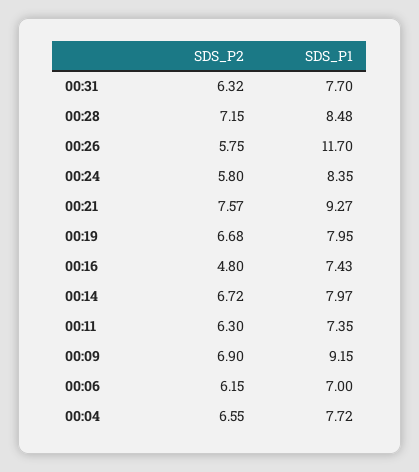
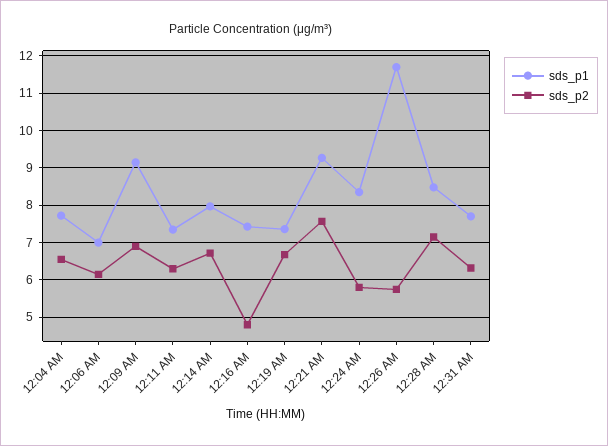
SDS_P1, 00:19: 7.95 -> 7.4

